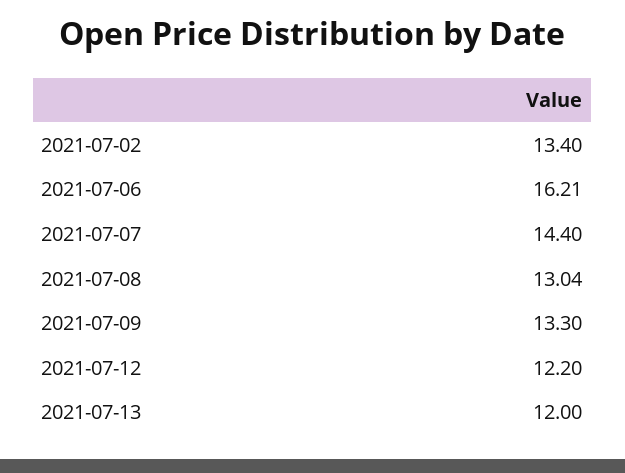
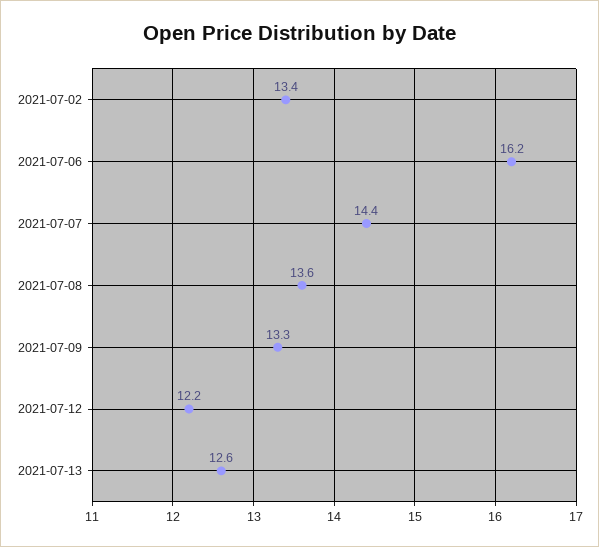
2021-07-08: 13.04 -> 13.6
2021-07-13: 12 -> 12.6

